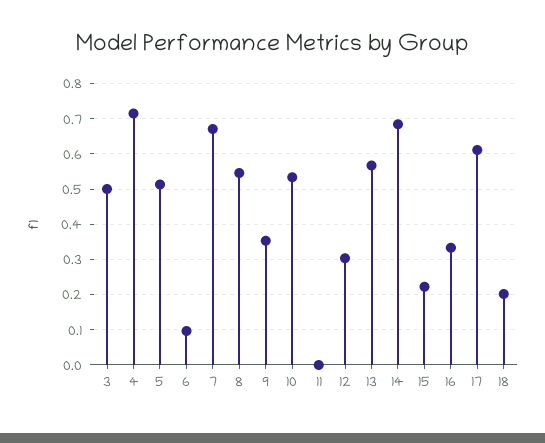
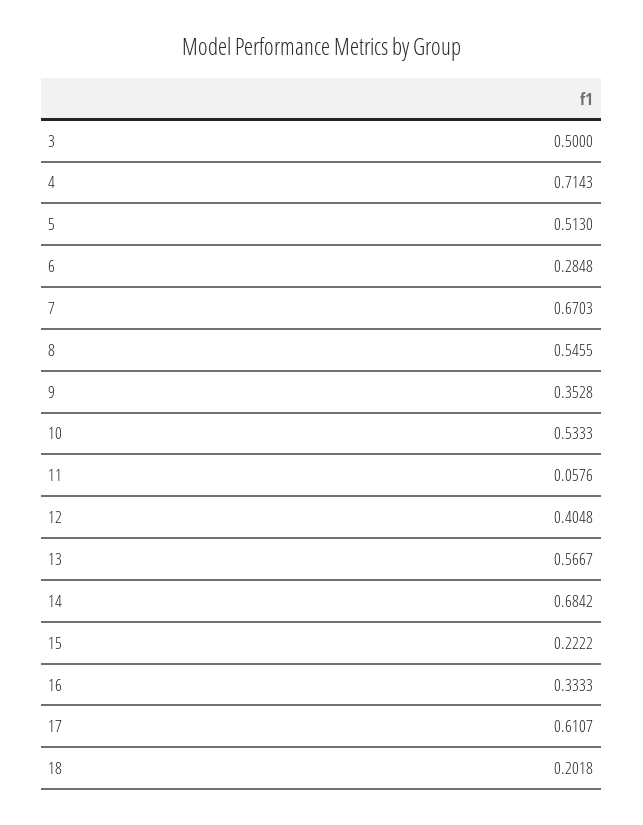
6: 0.1 -> 0.2848
11: 0 -> 0.0576
12: 0.3 -> 0.4048

